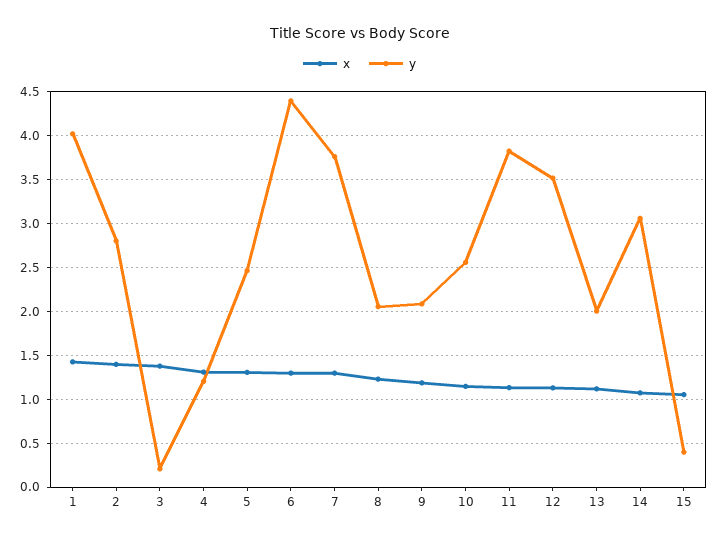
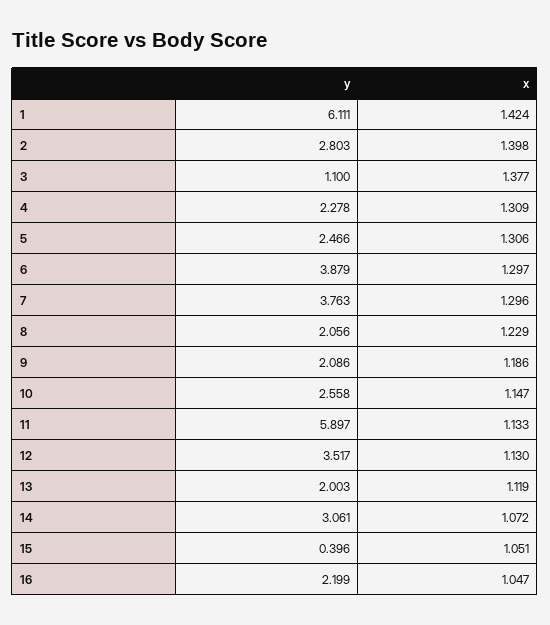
y, 1: 4 -> 6.111
y, 3: 0.2 -> 1.1
y, 4: 1.2 -> 2.278
y, 6: 4.4 -> 3.879
y, 11: 3.8 -> 5.897
y, 16: none -> 2.199
x, 16: none -> 1.047

